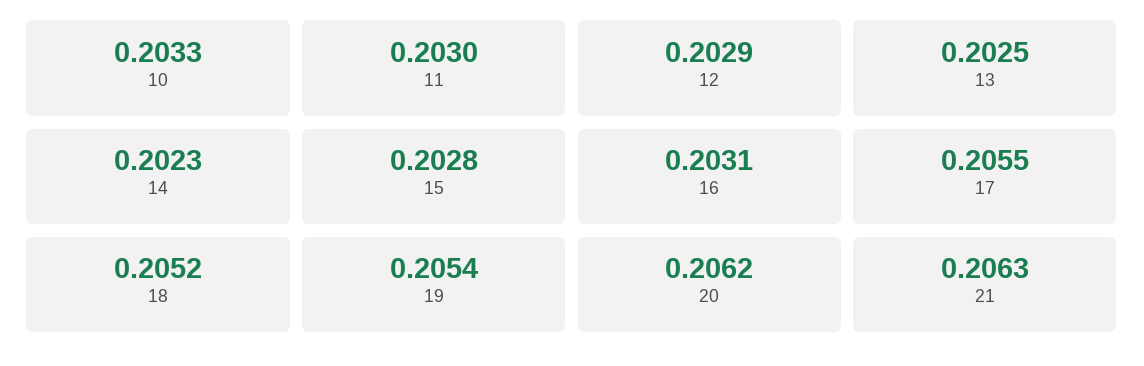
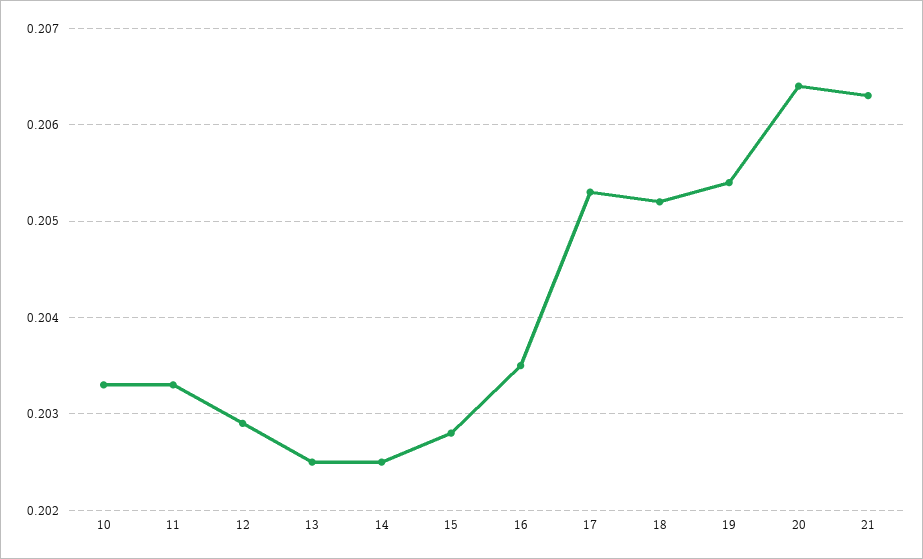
11: 0.203 -> 0.2033
14: 0.2023 -> 0.2025
16: 0.2031 -> 0.2035
17: 0.2055 -> 0.2053
20: 0.2062 -> 0.2064

